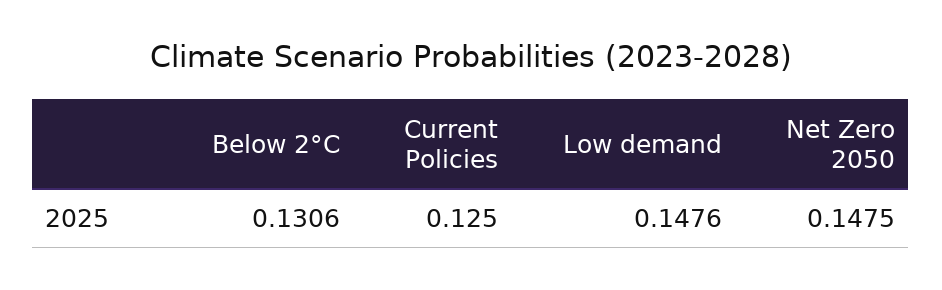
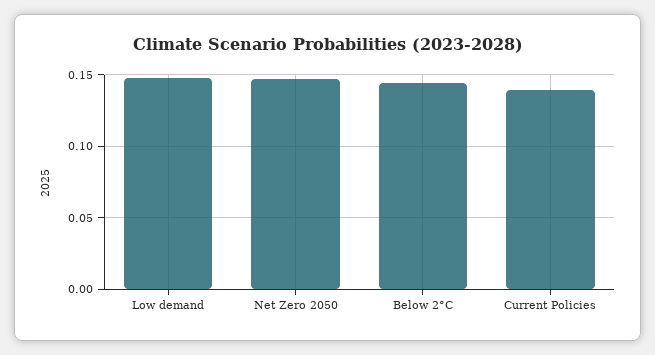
Below 2°C: 0.1306 -> 0.145
Current Policies: 0.125 -> 0.14

